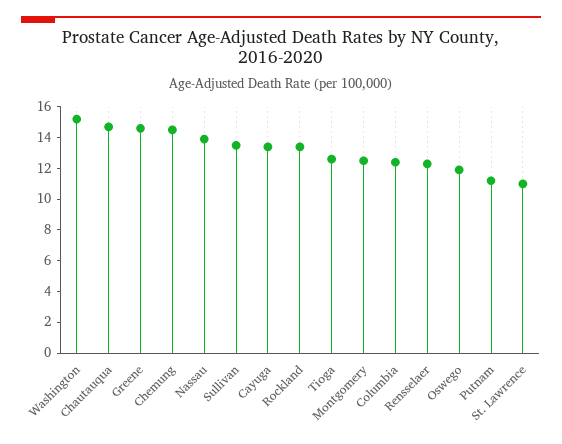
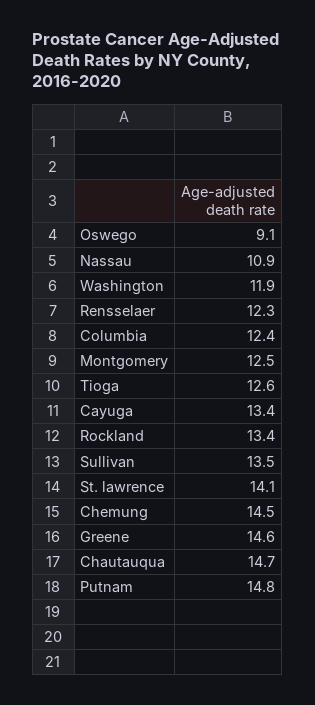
Washington: 15 -> 11.9
Nassau: 14 -> 10.9
Oswego: 12 -> 9.1
Putnam: 11 -> 14.8
St. Lawrence: 11 -> 14.1

